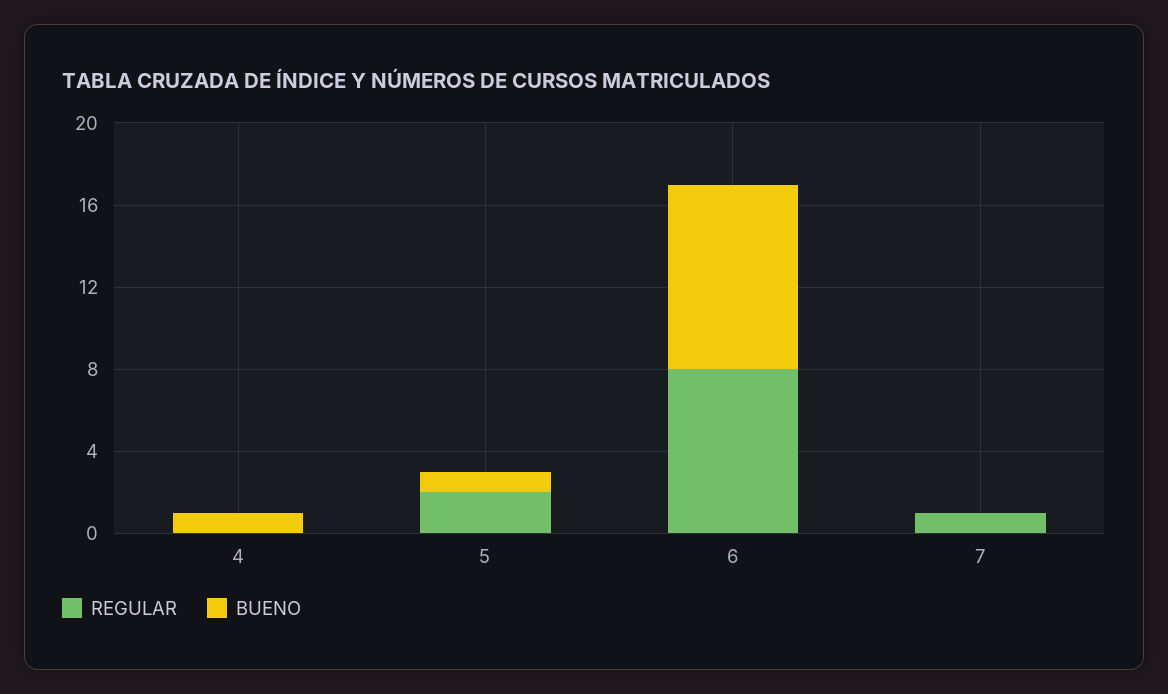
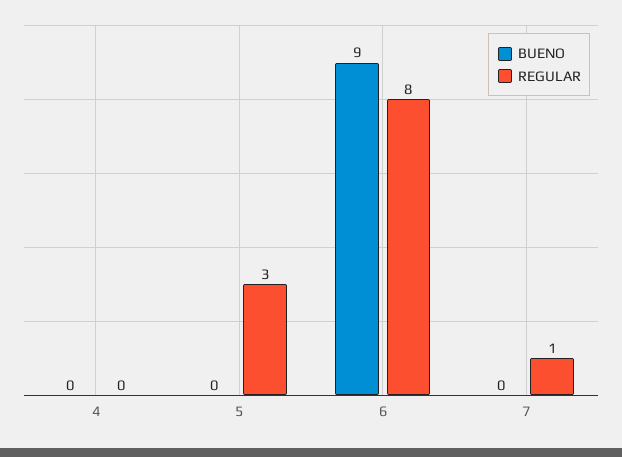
BUENO, 4: 1 -> 0
REGULAR, 5: 2 -> 3
BUENO, 5: 1 -> 0

